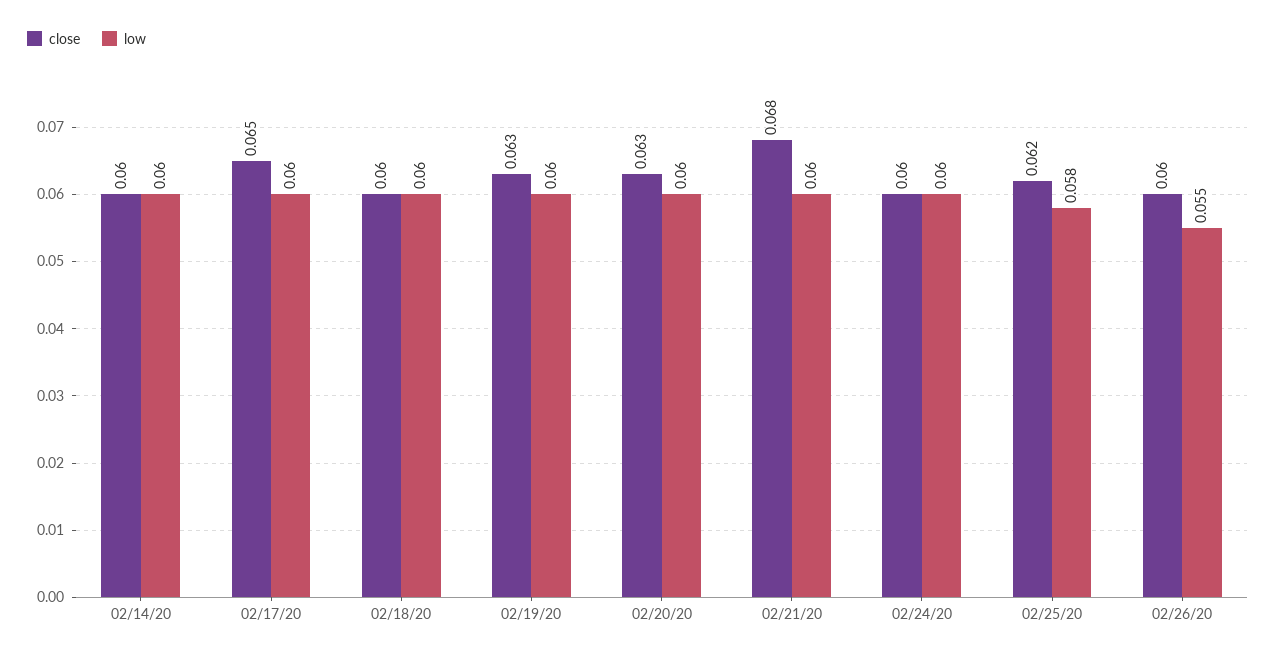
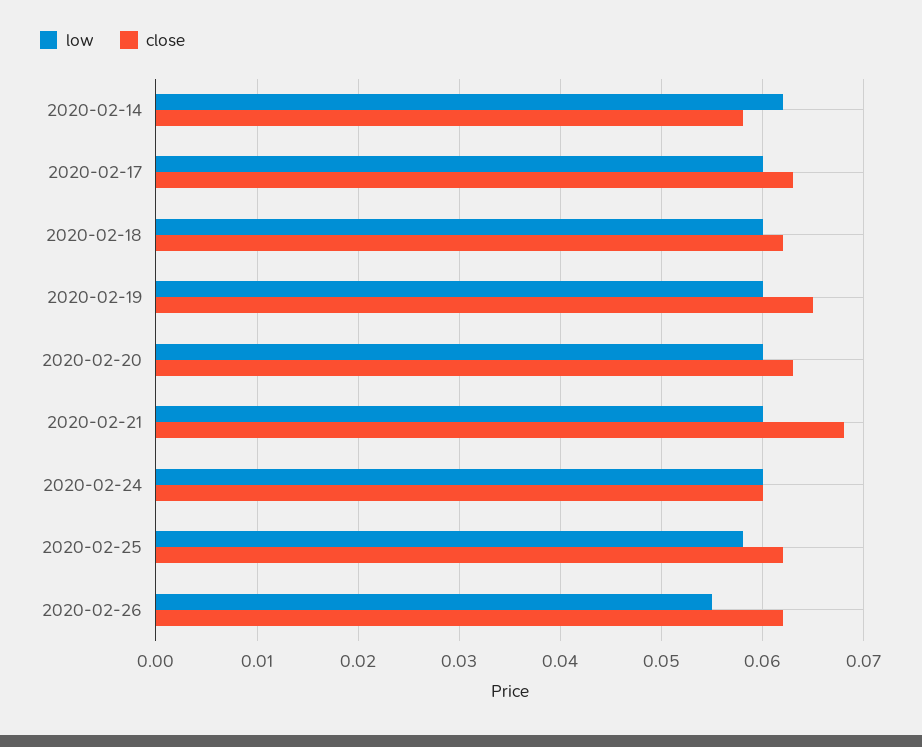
close, 02/14/20: 0.06 -> 0.058
low, 02/14/20: 0.06 -> 0.062
close, 02/17/20: 0.065 -> 0.063
close, 02/18/20: 0.06 -> 0.062
close, 02/19/20: 0.063 -> 0.065
close, 02/26/20: 0.06 -> 0.062

